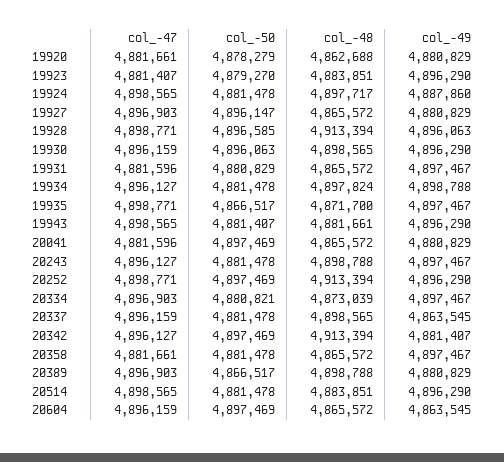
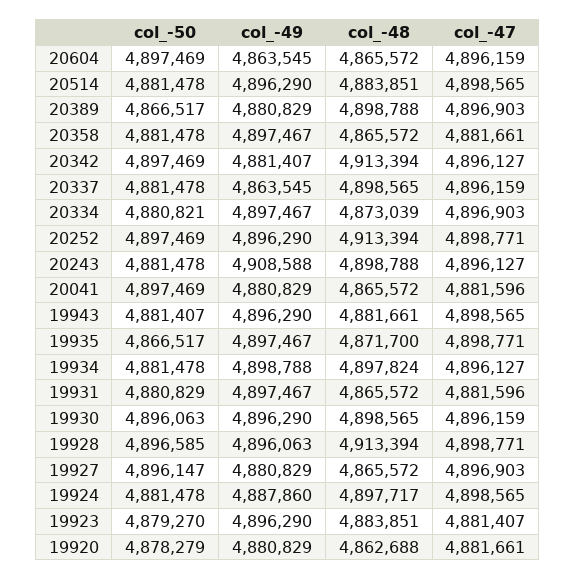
col_-49, 20243: 4897467 -> 4908588

